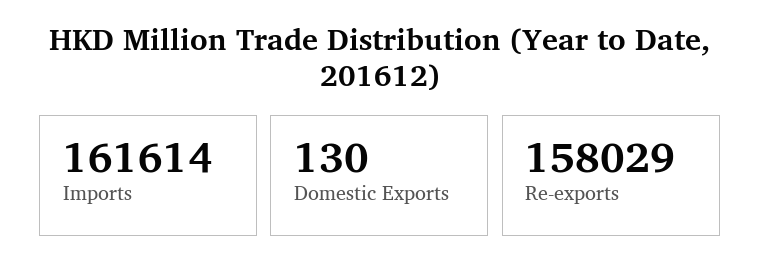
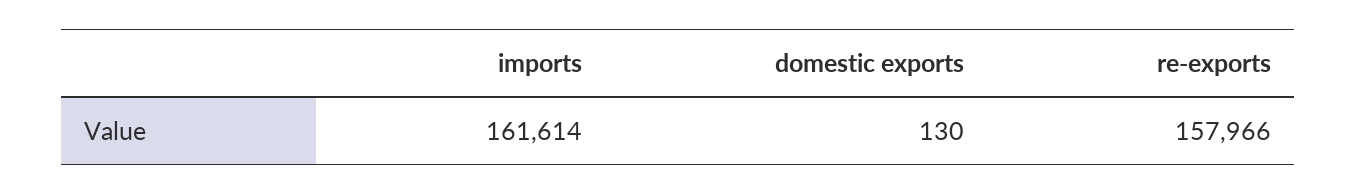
Re-exports: 158029 -> 157966

